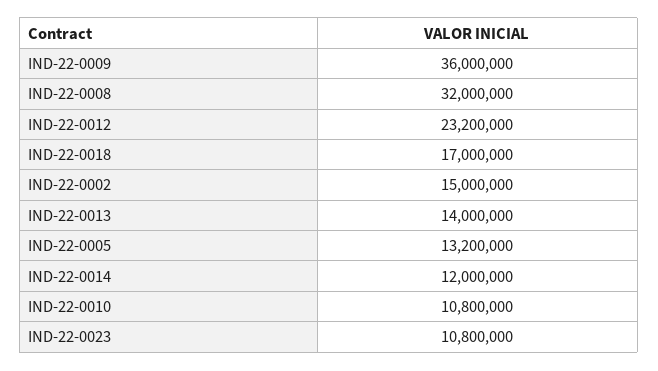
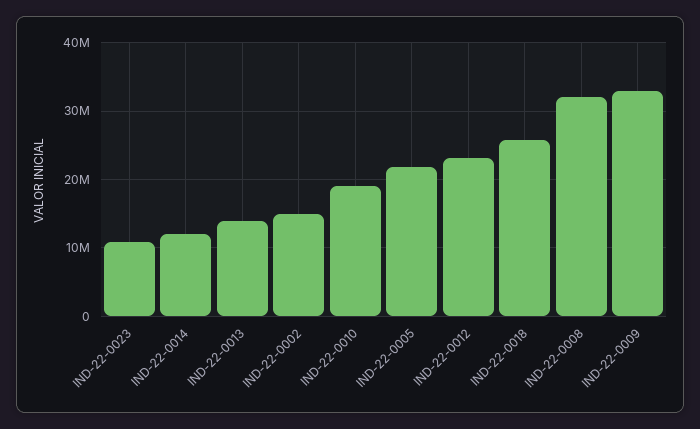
IND-22-0009: 36000000 -> 33000000
IND-22-0018: 17000000 -> 26000000
IND-22-0005: 13200000 -> 22000000
IND-22-0010: 10800000 -> 19000000

